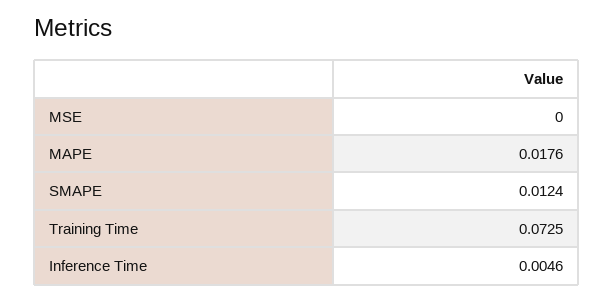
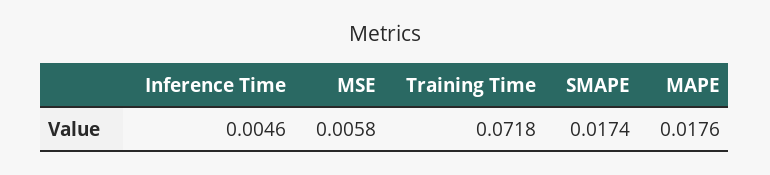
MSE: 0 -> 0.0058
SMAPE: 0.0124 -> 0.0174
Training Time: 0.0725 -> 0.0718

